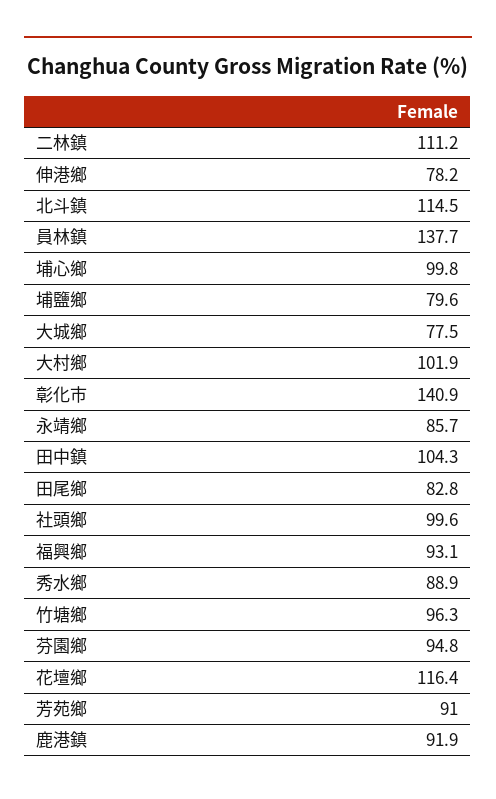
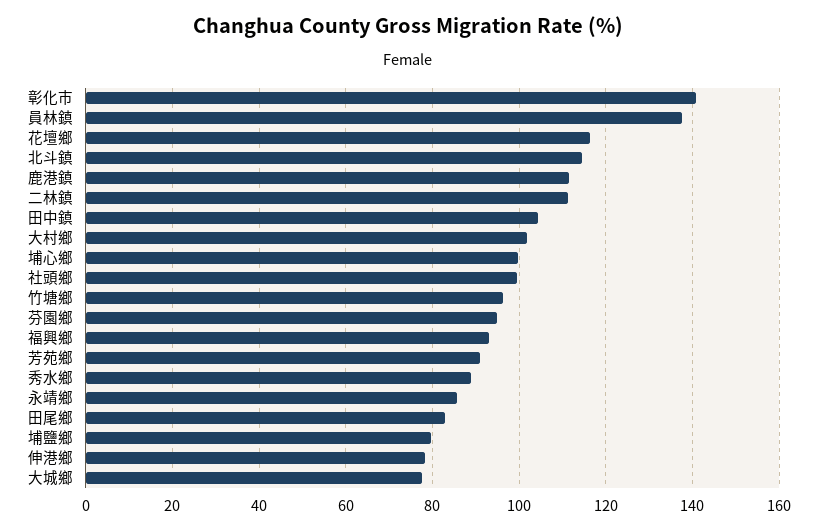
鹿港鎮: 91.9 -> 112

